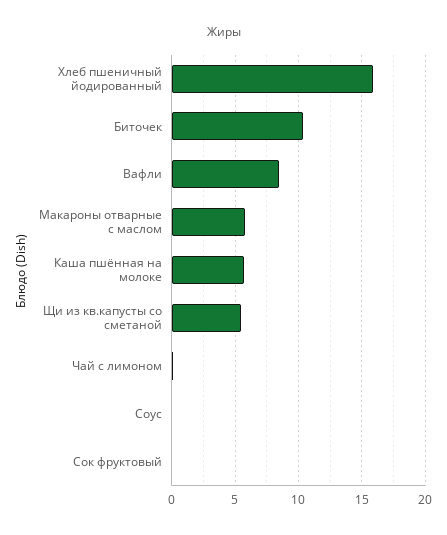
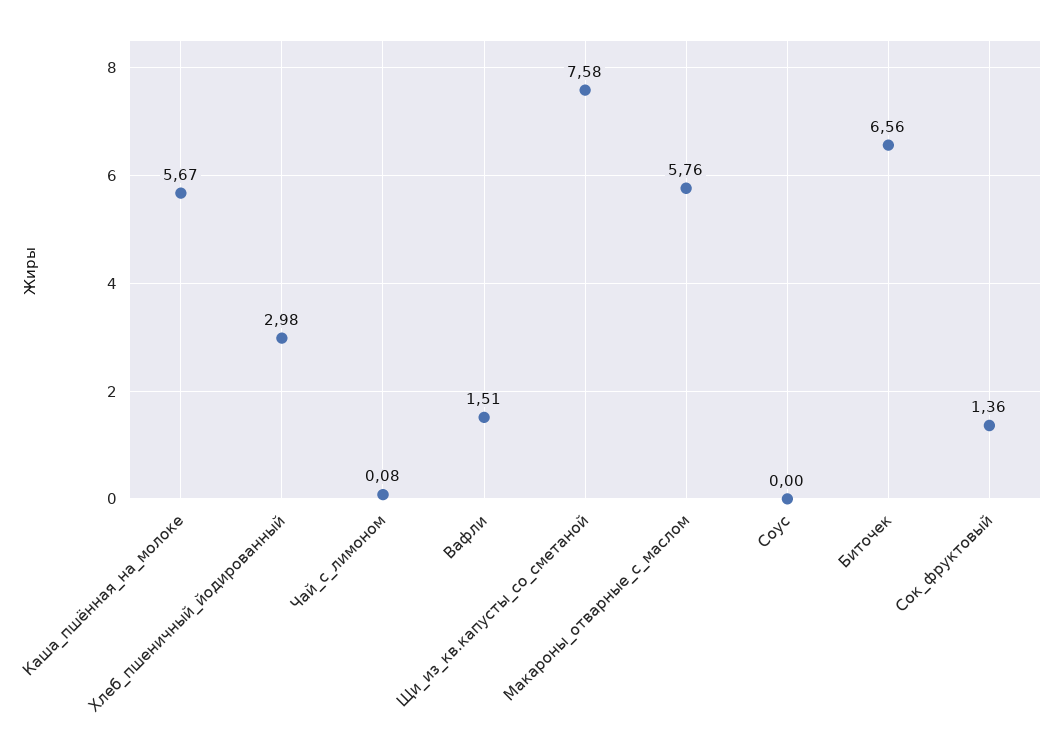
Хлеб пшеничный йодированный: 16 -> 2.98
Биточек: 10.5 -> 6.56
Вафли: 8.5 -> 1.51
Щи из кв.капусты со сметаной: 5.5 -> 7.58
Сок фруктовый: 0 -> 1.36

